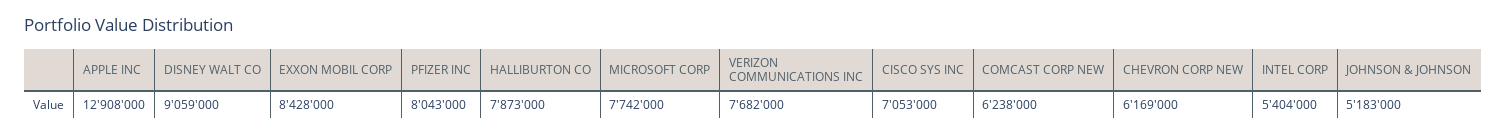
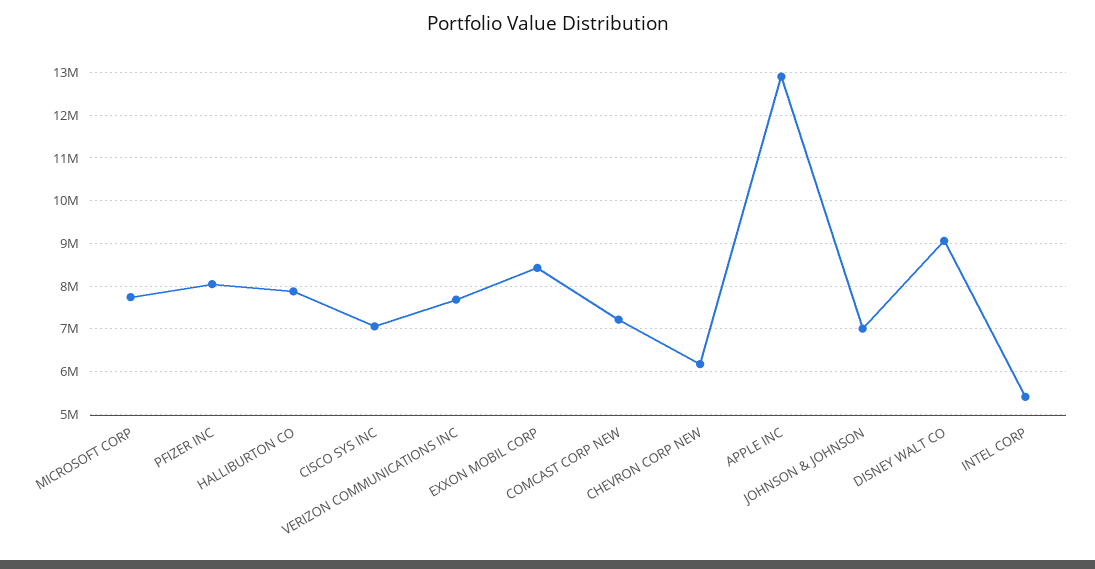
COMCAST CORP NEW: 6238000 -> 7200000
JOHNSON & JOHNSON: 5183000 -> 7000000

